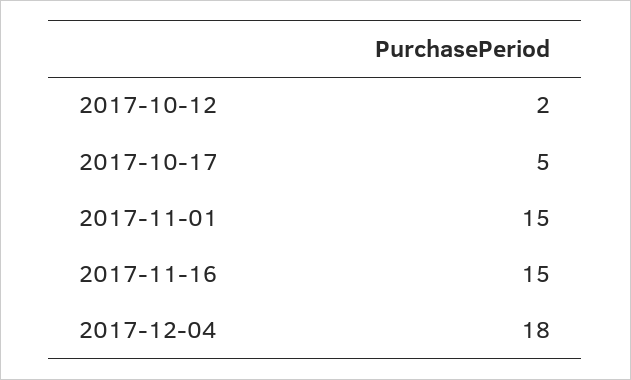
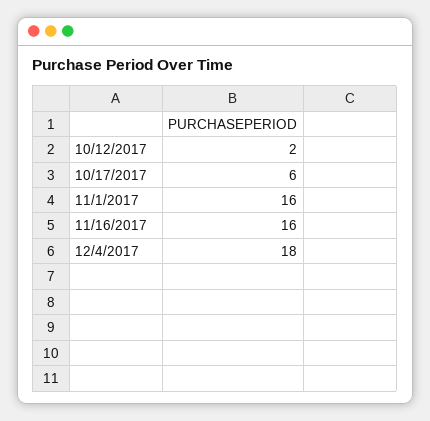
2017-10-17: 5 -> 6
2017-11-01: 15 -> 16
2017-11-16: 15 -> 16

